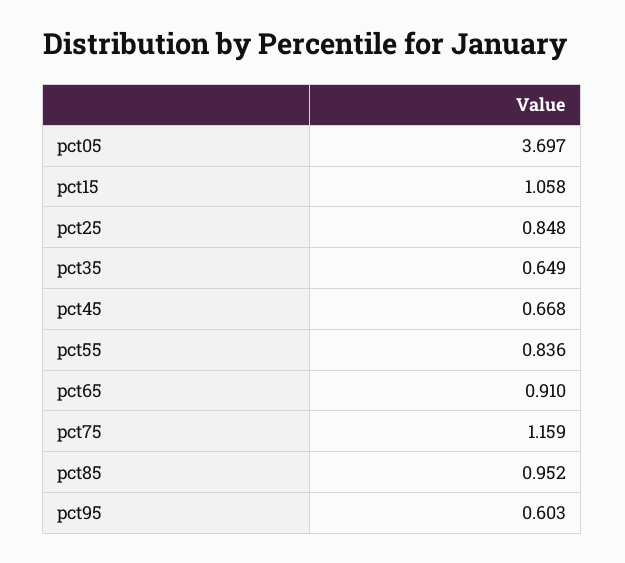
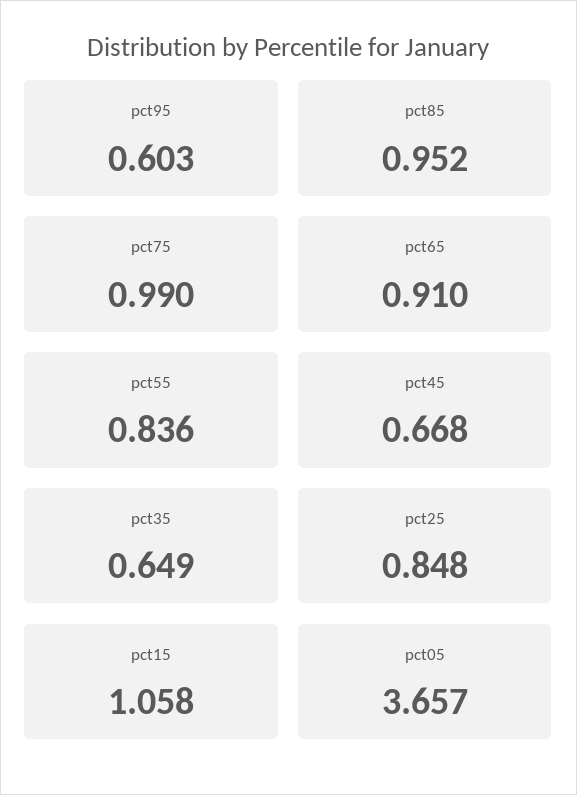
pct05: 3.697 -> 3.657
pct75: 1.159 -> 0.99

